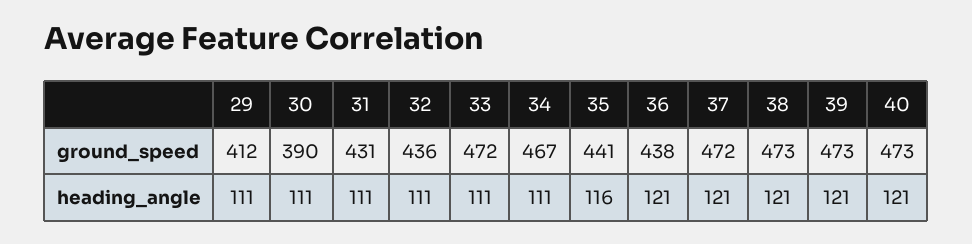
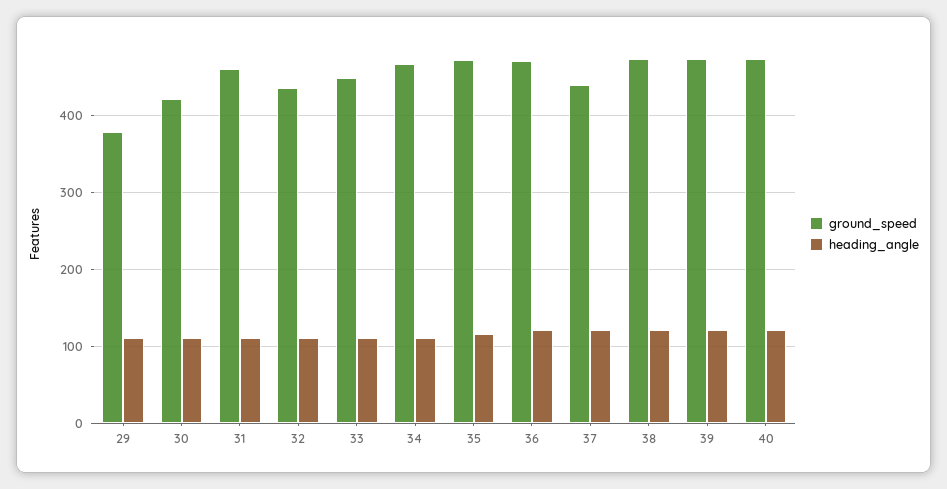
ground_speed, 29: 412 -> 380
ground_speed, 30: 390 -> 420
ground_speed, 31: 431 -> 460
ground_speed, 33: 472 -> 450
ground_speed, 35: 441 -> 470
ground_speed, 36: 438 -> 470
ground_speed, 37: 472 -> 440

